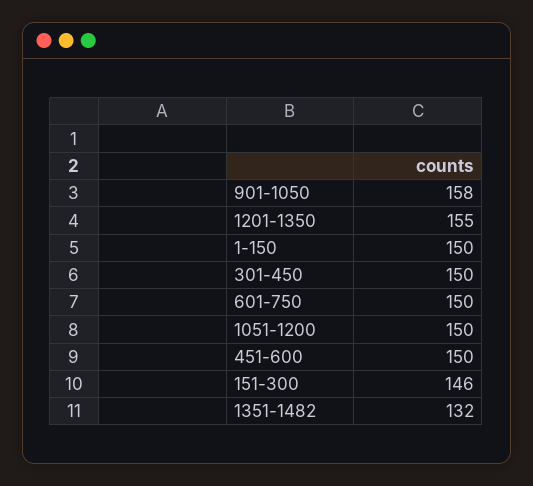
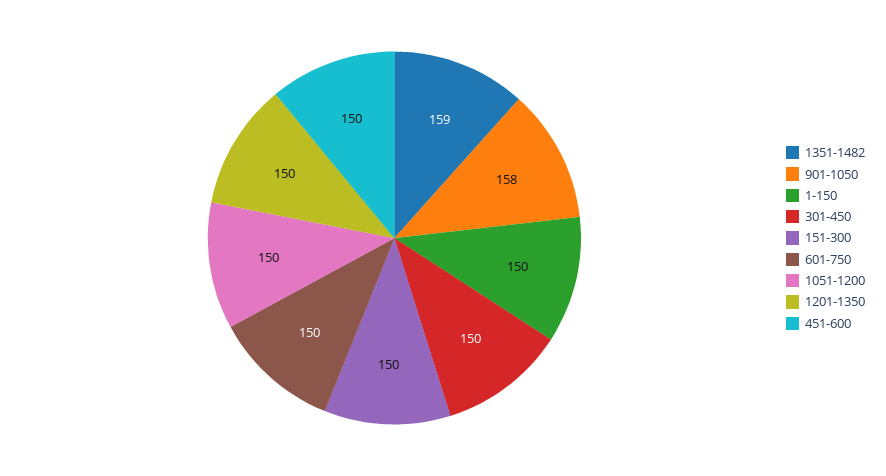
1201-1350: 155 -> 150
151-300: 146 -> 150
1351-1482: 132 -> 159

